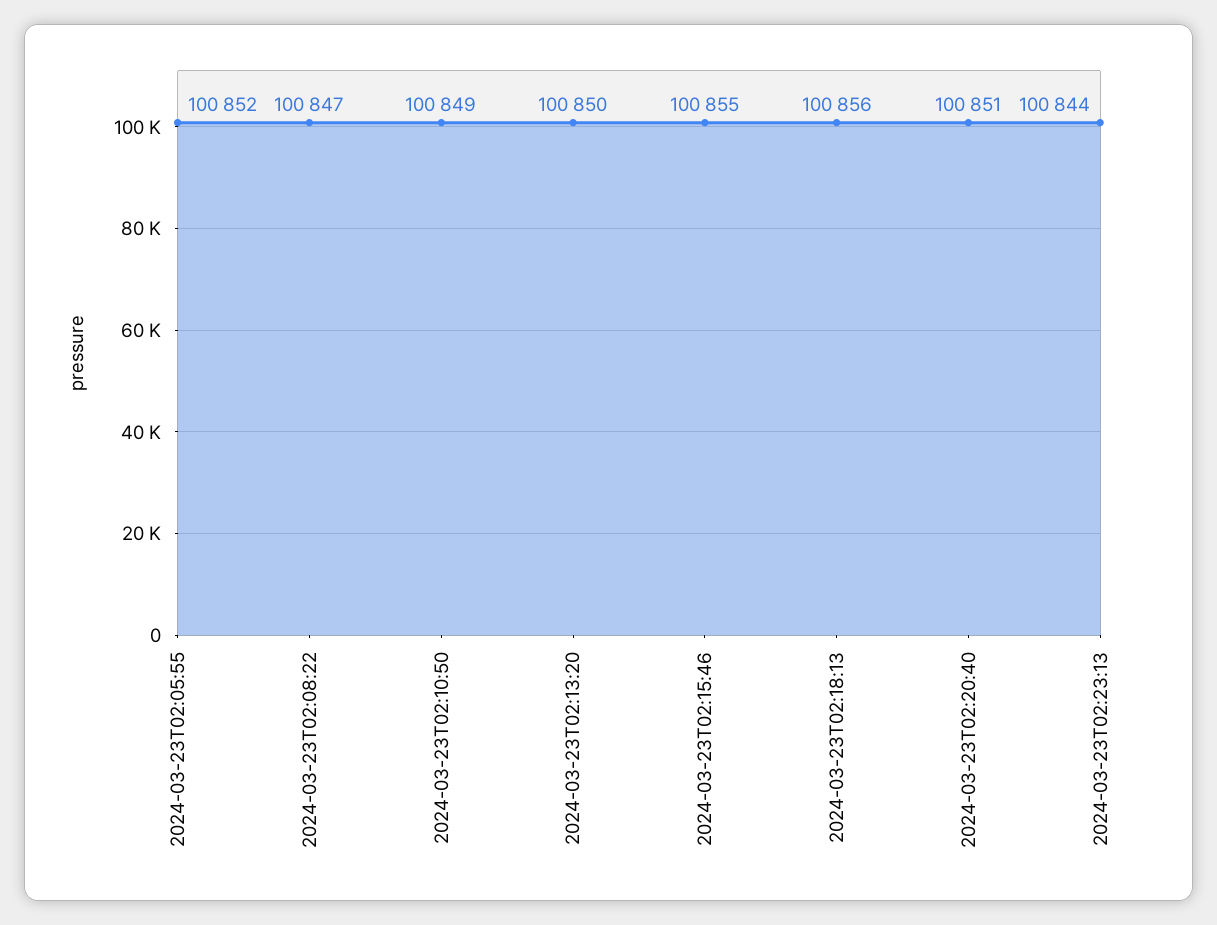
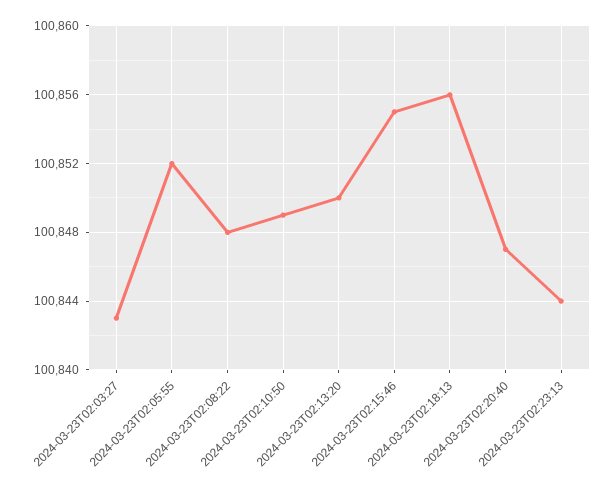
2024-03-23T02:08:22: 100847 -> 100848
2024-03-23T02:20:40: 100851 -> 100847
2024-03-23T02:03:27: none -> 100843

